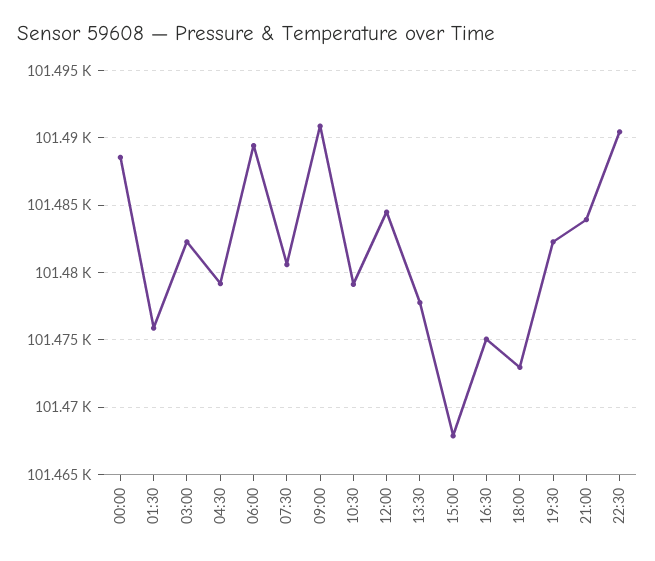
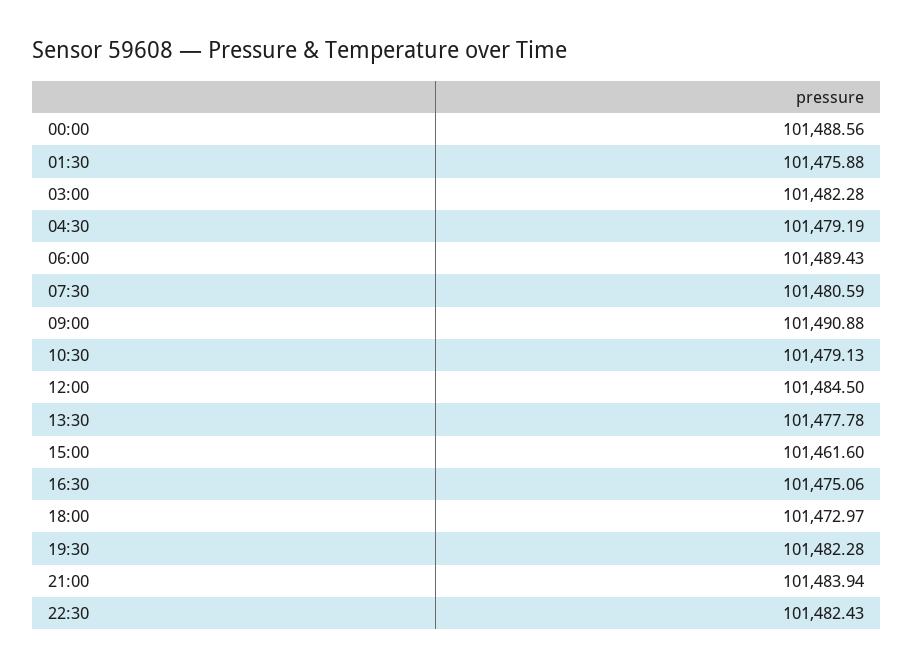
15:00: 101468 -> 101461.6
22:30: 101490.5 -> 101482.43

